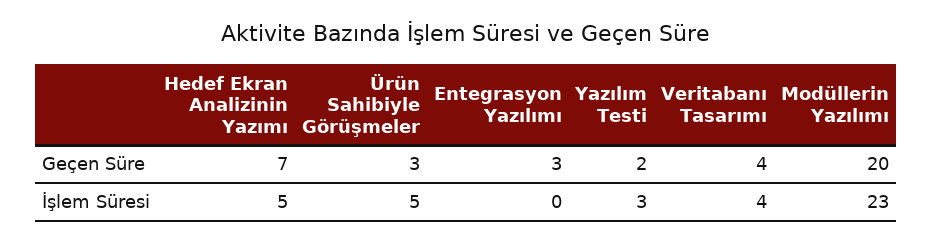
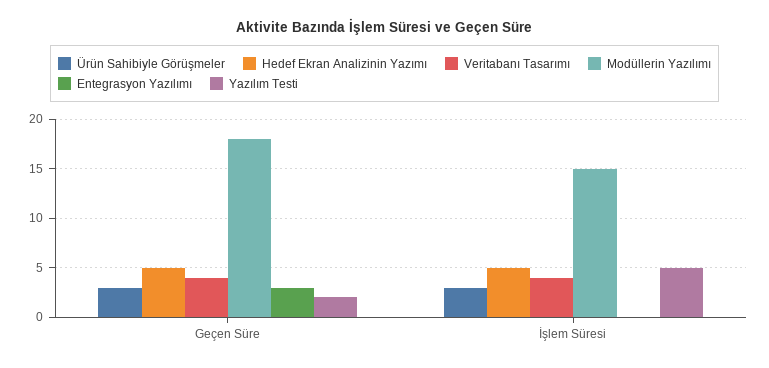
Hedef Ekran Analizinin Yazımı, Geçen Süre: 7 -> 5
Modüllerin Yazılımı, Geçen Süre: 20 -> 18
Ürün Sahibiyle Görüşmeler, İşlem Süresi: 5 -> 3
Yazılım Testi, İşlem Süresi: 3 -> 5
Modüllerin Yazılımı, İşlem Süresi: 23 -> 15

